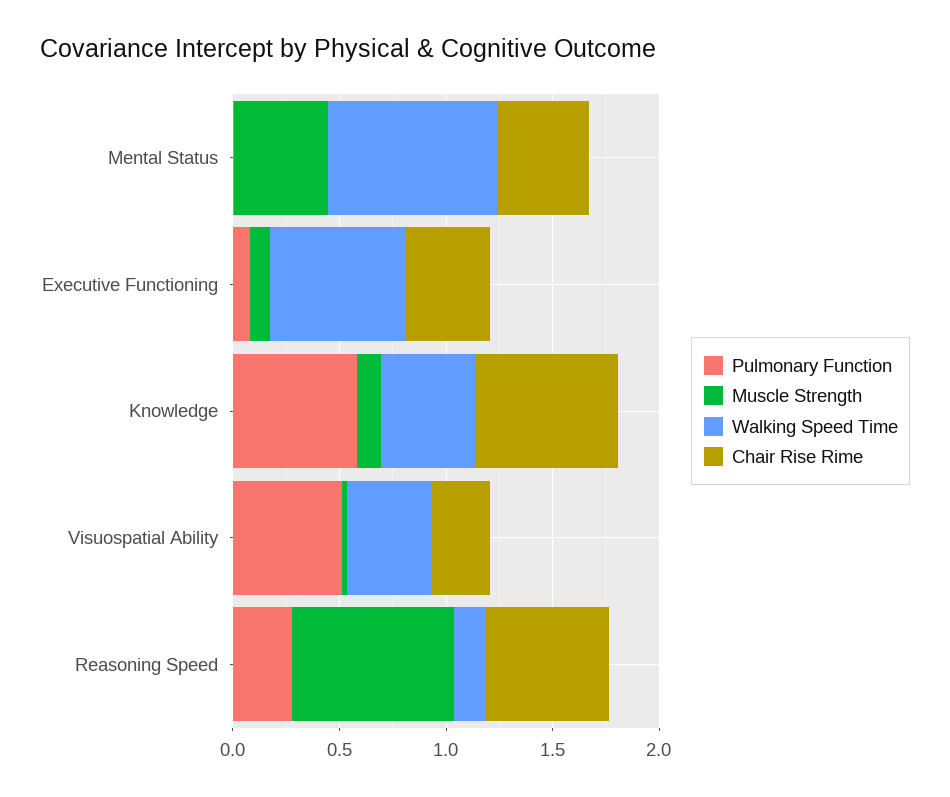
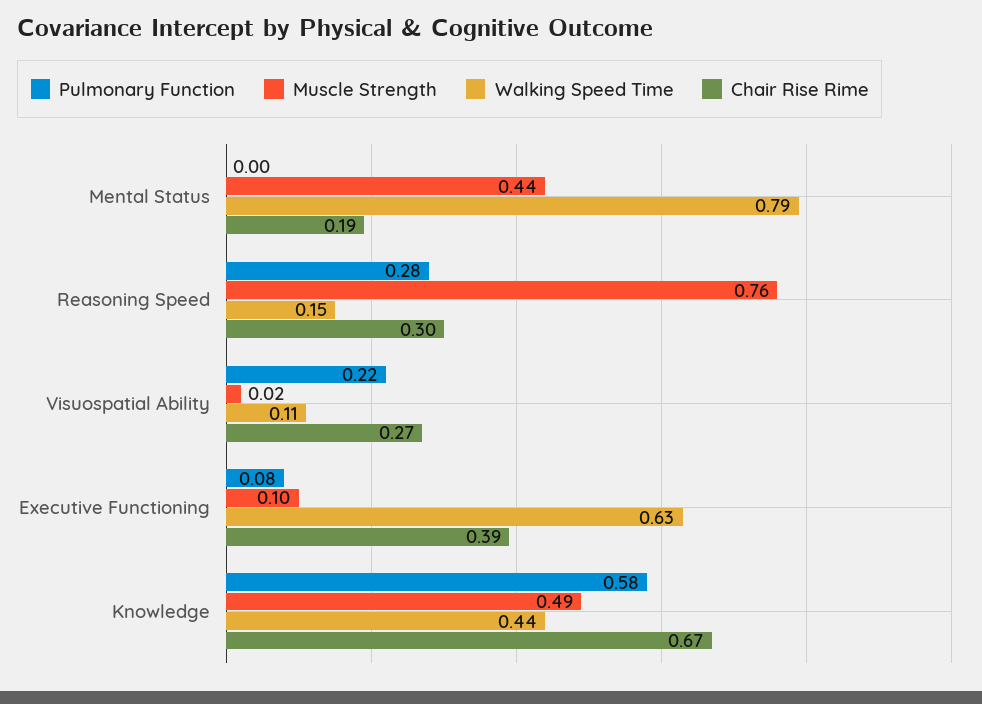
Chair Rise Rime, Mental Status: 0.4 -> 0.19
Muscle Strength, Knowledge: 0.1 -> 0.49
Pulmonary Function, Visuospatial Ability: 0.5 -> 0.22
Walking Speed Time, Visuospatial Ability: 0.4 -> 0.11
Chair Rise Rime, Reasoning Speed: 0.6 -> 0.3

